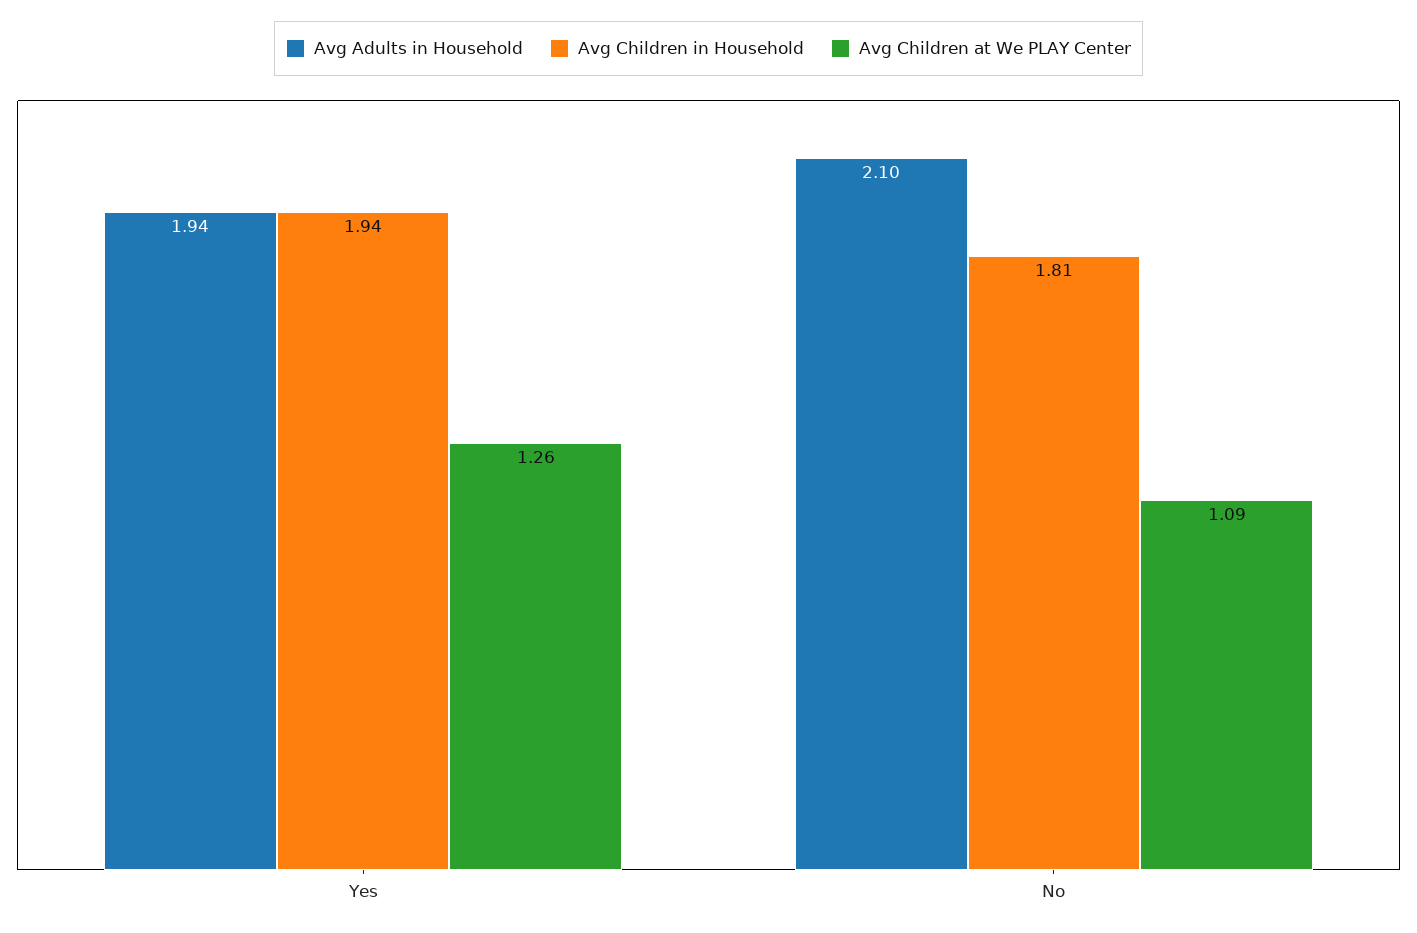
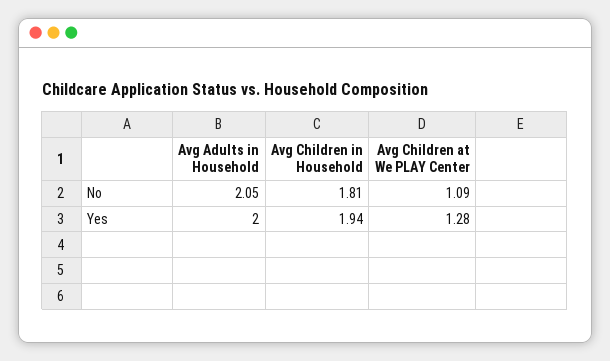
Avg Adults in Household, Yes: 1.94 -> 2
Avg Children at We PLAY Center, Yes: 1.26 -> 1.28
Avg Adults in Household, No: 2.1 -> 2.05

